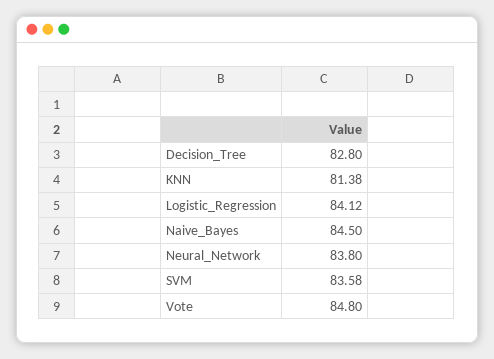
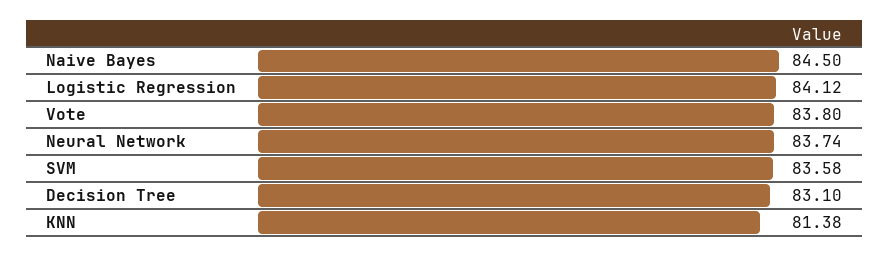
Decision_Tree: 82.8 -> 83.1
Neural_Network: 83.8 -> 83.74
Vote: 84.8 -> 83.8

